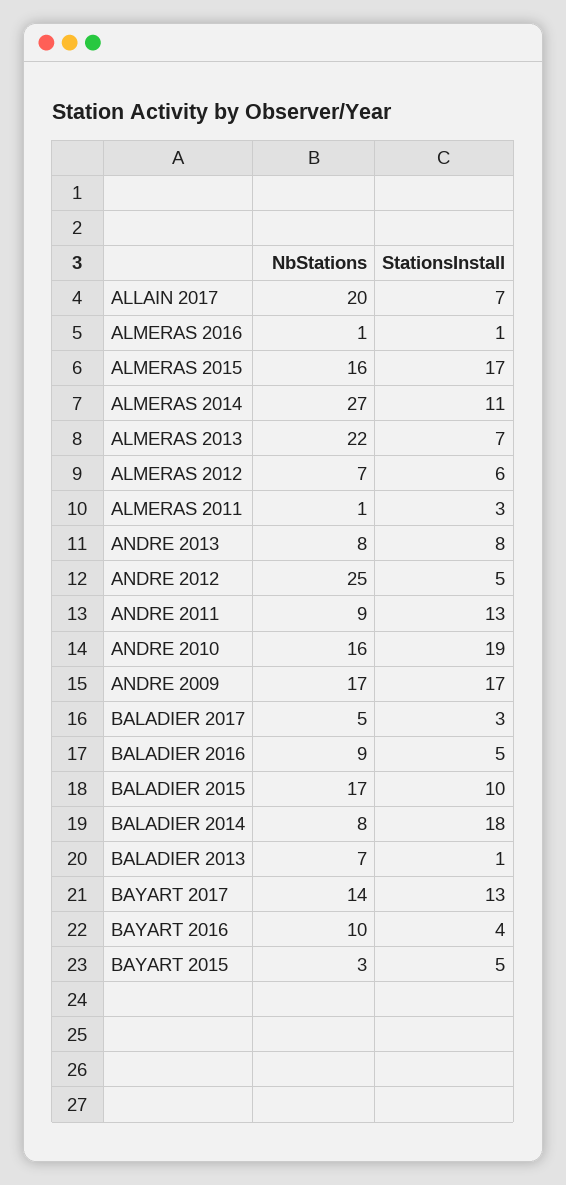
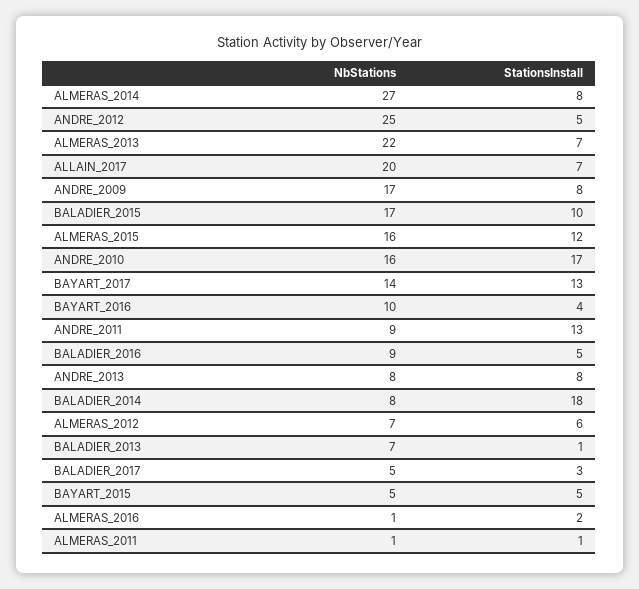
StationsInstall, ALMERAS 2016: 1 -> 2
StationsInstall, ALMERAS 2015: 17 -> 12
StationsInstall, ALMERAS 2014: 11 -> 8
StationsInstall, ALMERAS 2011: 3 -> 1
StationsInstall, ANDRE 2010: 19 -> 17
StationsInstall, ANDRE 2009: 17 -> 8
NbStations, BAYART 2015: 3 -> 5

